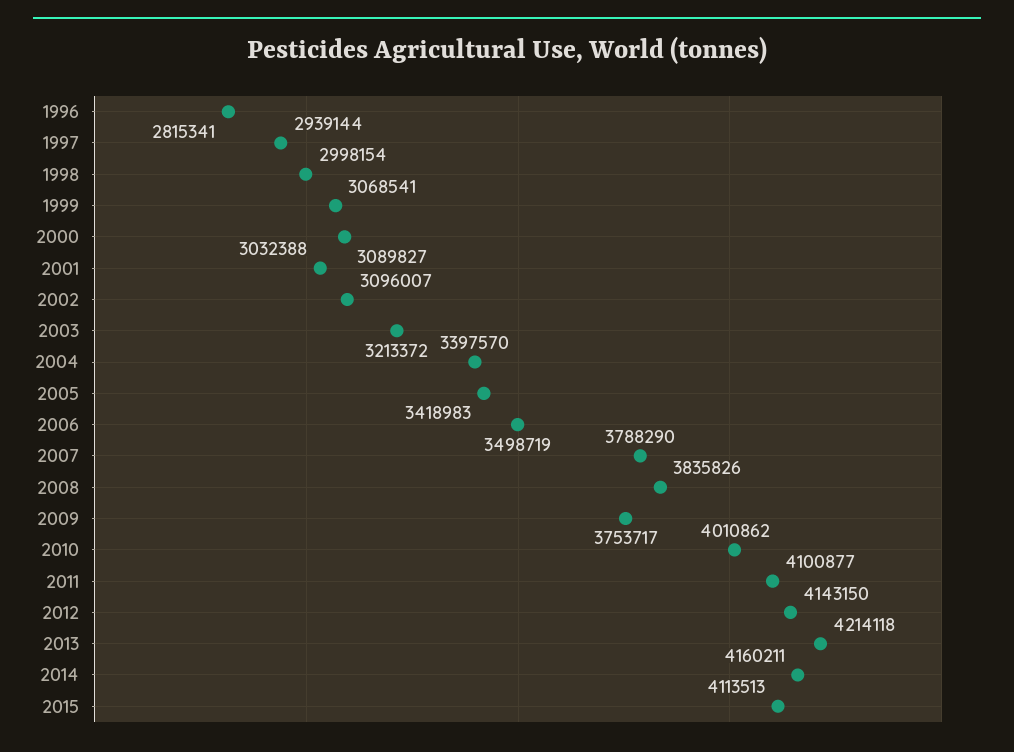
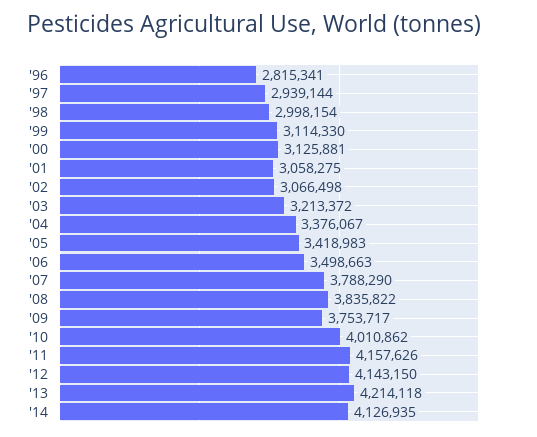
1999: 3068541 -> 3114330
2000: 3089827 -> 3125881
2001: 3032388 -> 3058275
2002: 3096007 -> 3066498
2004: 3397570 -> 3376067
2006: 3498719 -> 3498663
2008: 3835826 -> 3835822
2011: 4100877 -> 4157626
2014: 4160211 -> 4126935
2015: 4113513 -> none

